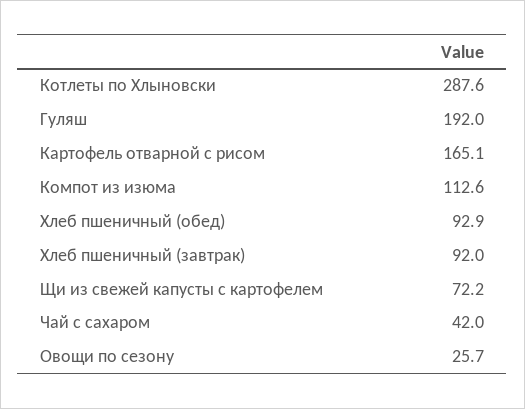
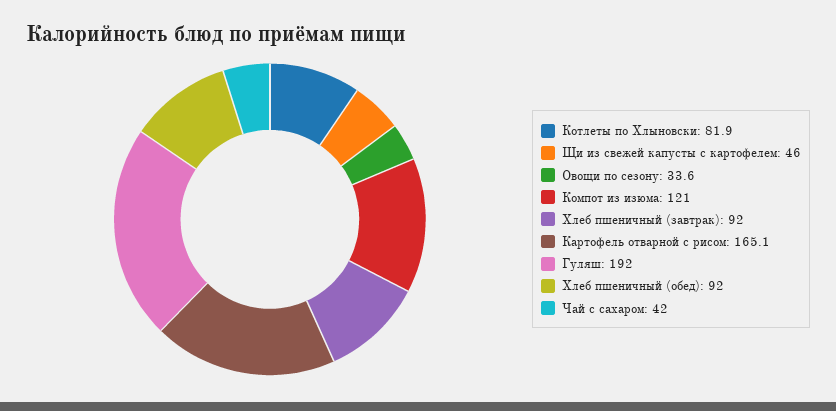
Котлеты по Хлыновски: 287.6 -> 81.9
Компот из изюма: 112.6 -> 121
Хлеб пшеничный (обед): 92.9 -> 92
Щи из свежей капусты с картофелем: 72.2 -> 46
Овощи по сезону: 25.7 -> 33.6

